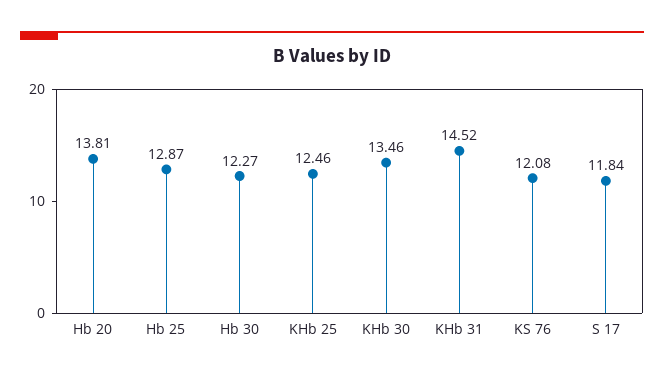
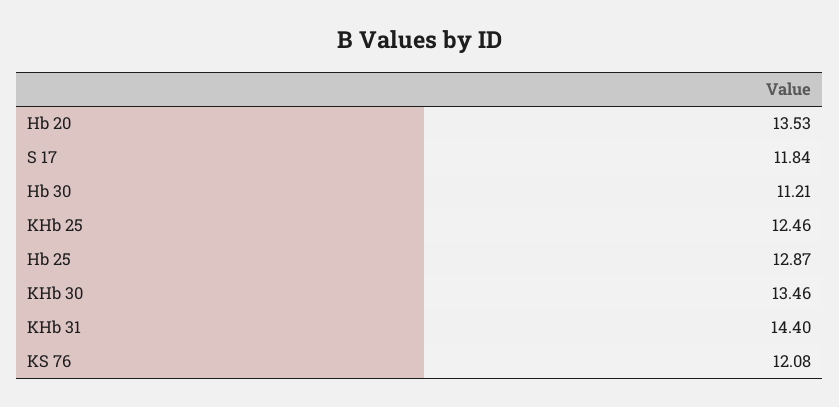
Hb 20: 13.81 -> 13.53
Hb 30: 12.27 -> 11.21
KHb 31: 14.52 -> 14.4

